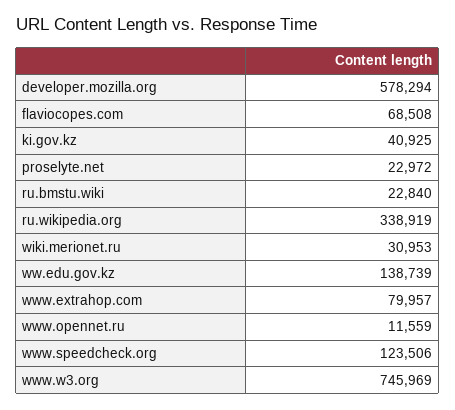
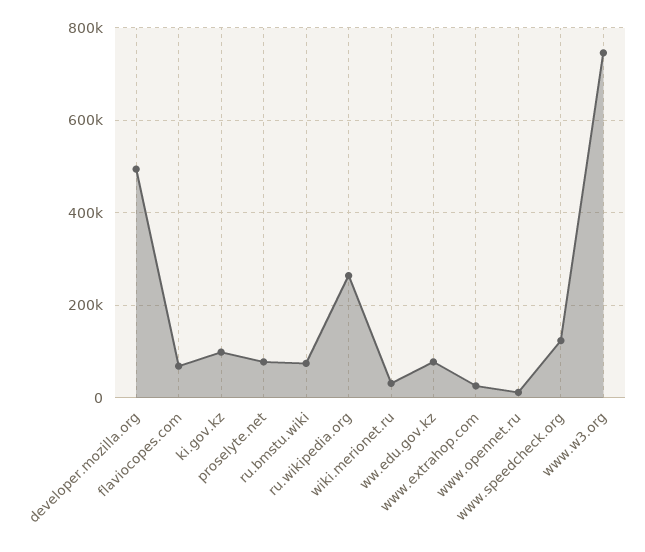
developer.mozilla.org: 578294 -> 500000
ki.gov.kz: 40925 -> 100000
proselyte.net: 22972 -> 80000
ru.bmstu.wiki: 22840 -> 80000
ru.wikipedia.org: 338919 -> 260000
ww.edu.gov.kz: 138739 -> 80000
www.extrahop.com: 79957 -> 20000

